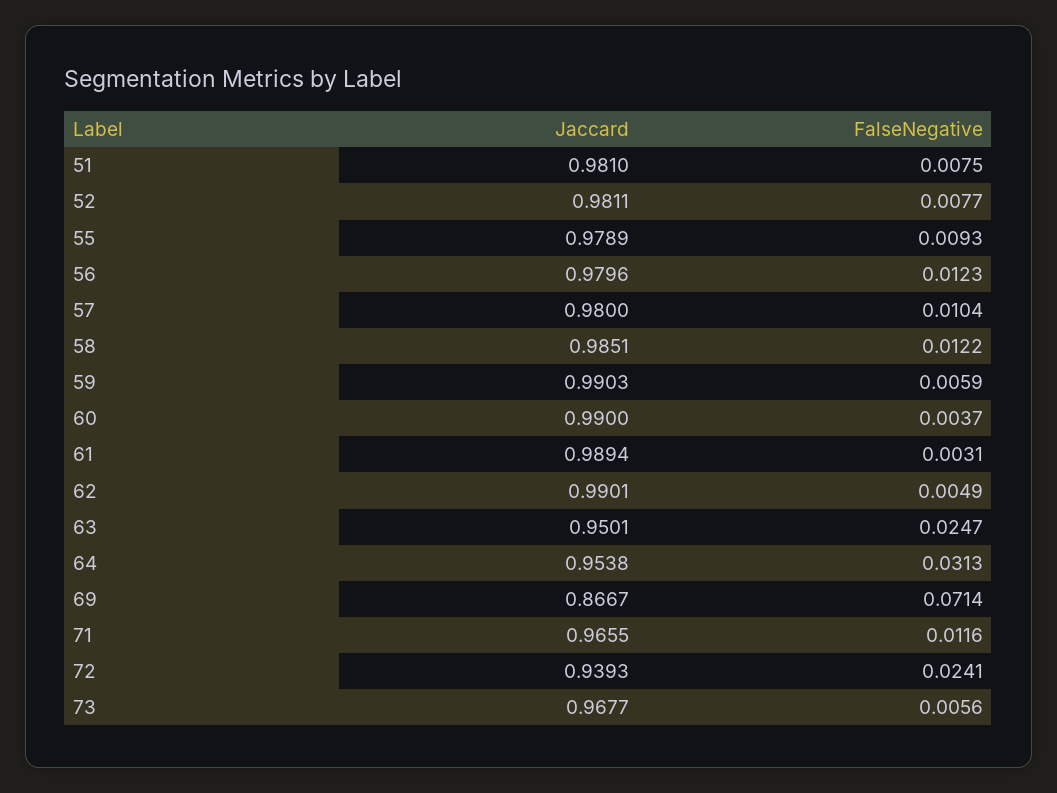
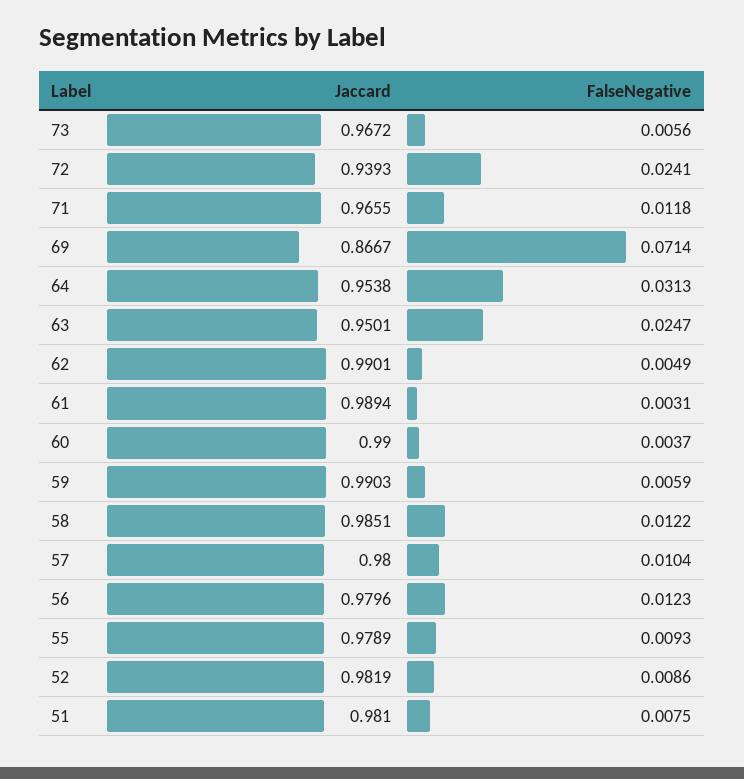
Jaccard, 52: 0.9811 -> 0.9819
FalseNegative, 52: 0.0077 -> 0.0086
FalseNegative, 71: 0.0116 -> 0.0118
Jaccard, 73: 0.9677 -> 0.9672

